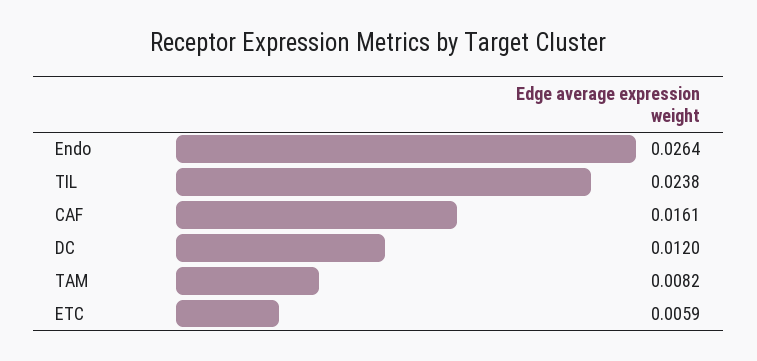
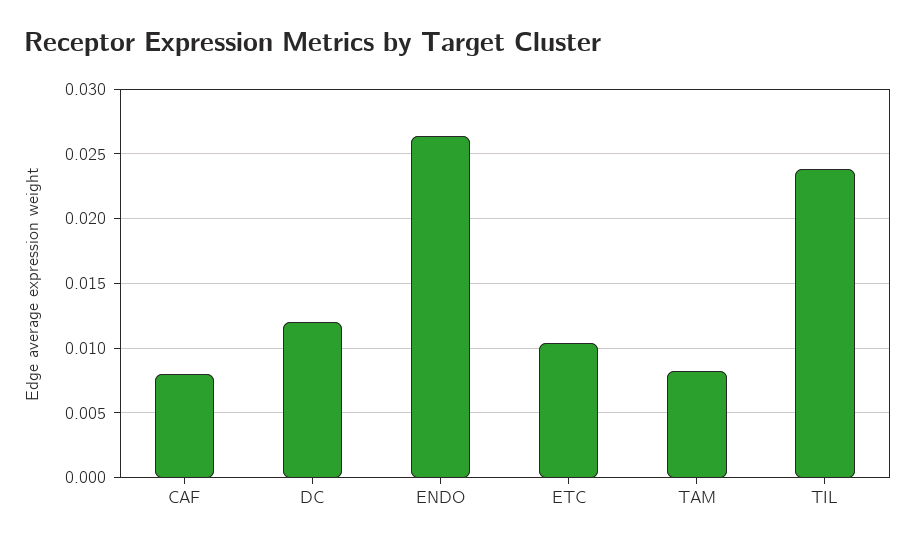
CAF: 0.0161 -> 0.008
ETC: 0.0059 -> 0.0105

